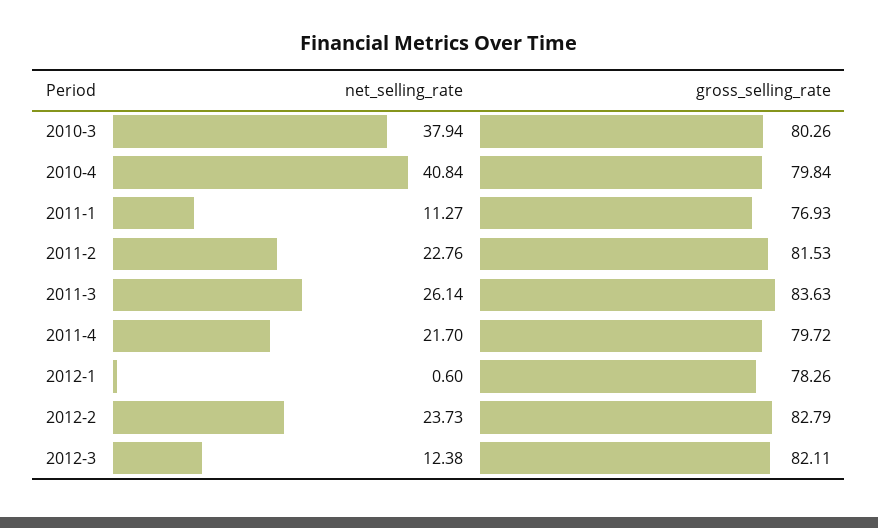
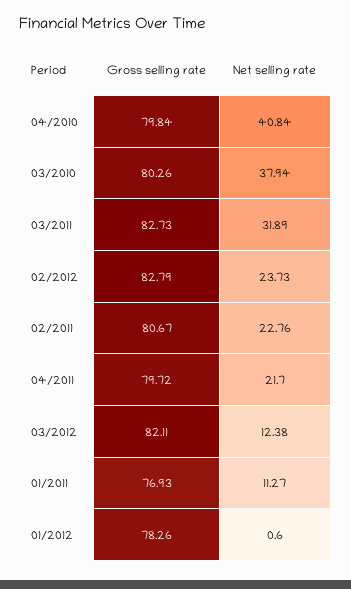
gross_selling_rate, 2011-2: 81.53 -> 80.67
net_selling_rate, 2011-3: 26.14 -> 31.89
gross_selling_rate, 2011-3: 83.63 -> 82.73

